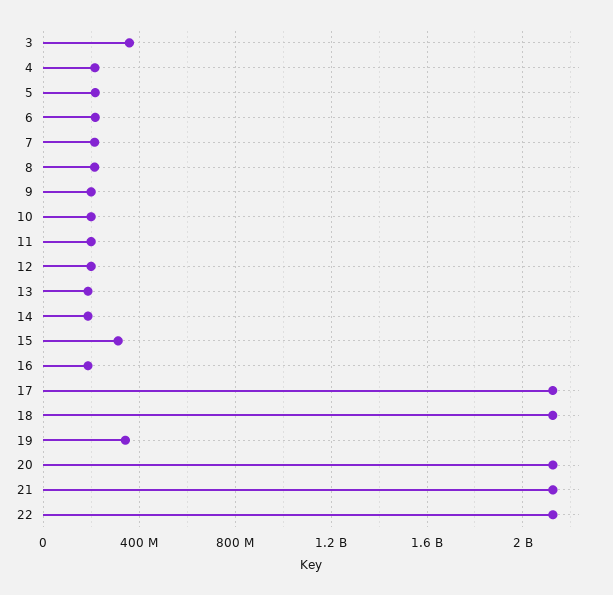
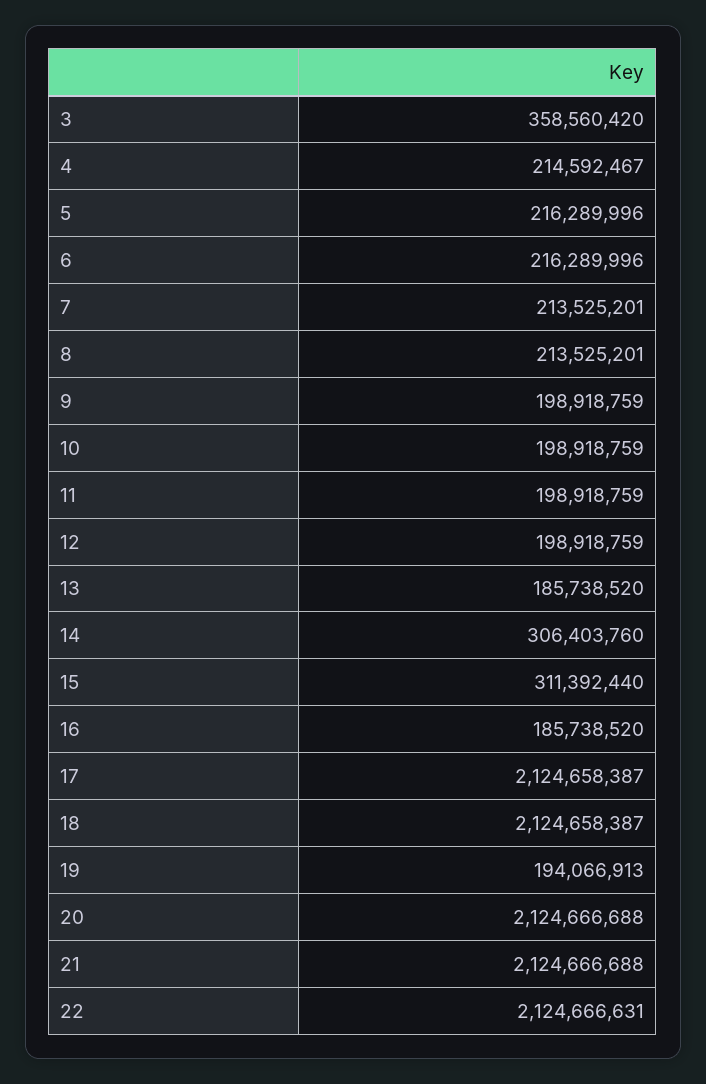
14: 200000000 -> 306403760
19: 350000000 -> 194066913

